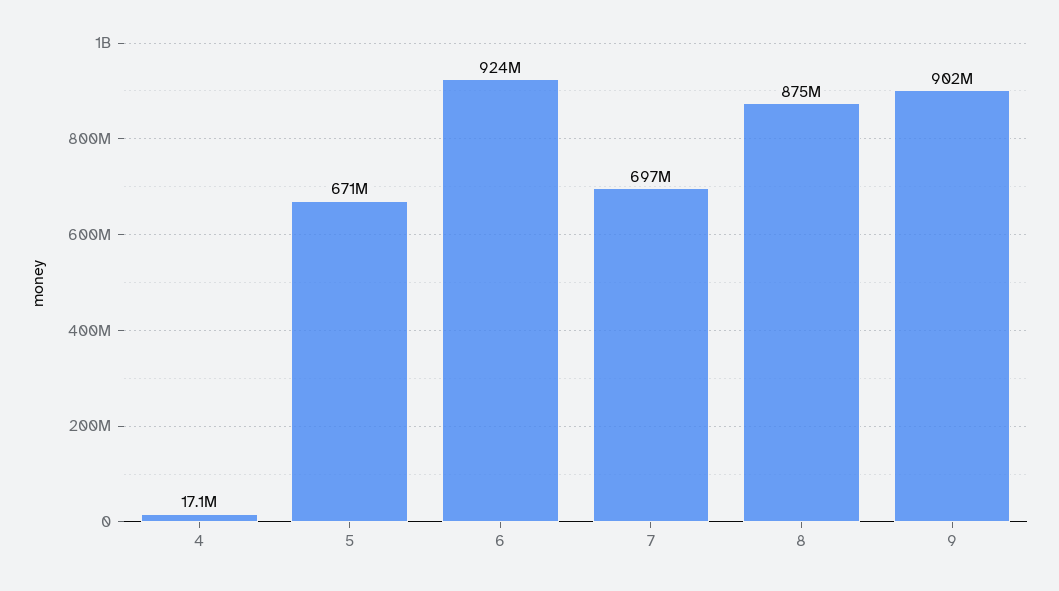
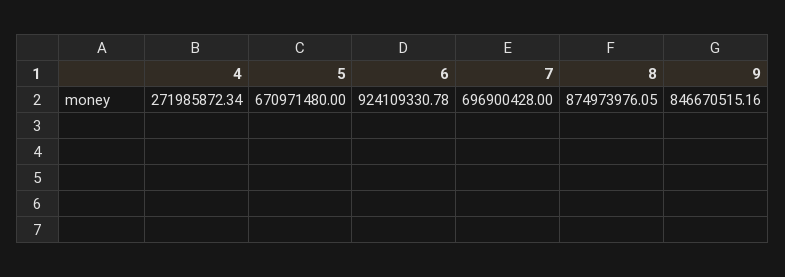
4: 17100000 -> 271985872.34
9: 902000000 -> 846670515.16

